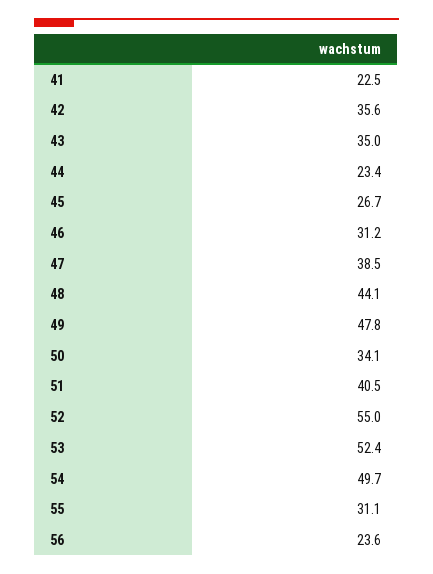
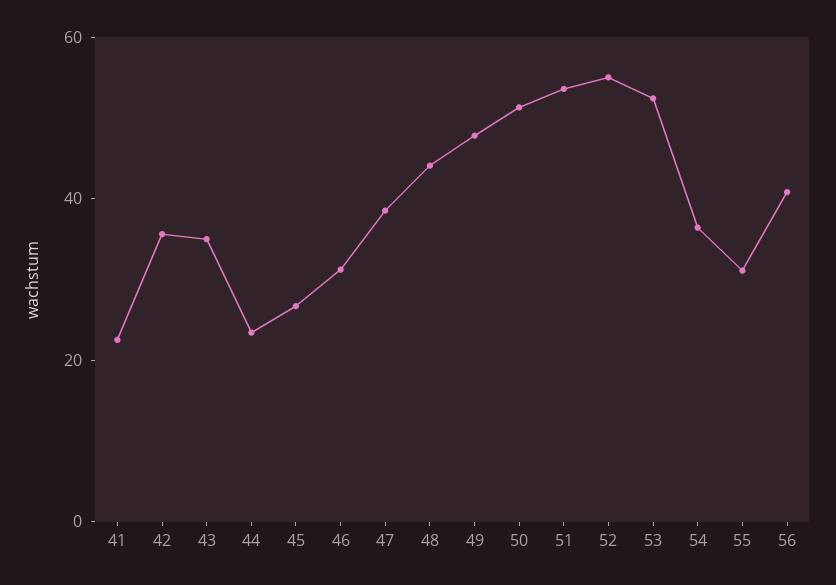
50: 34.1 -> 50
51: 40.5 -> 55
54: 49.7 -> 35
56: 23.6 -> 40

